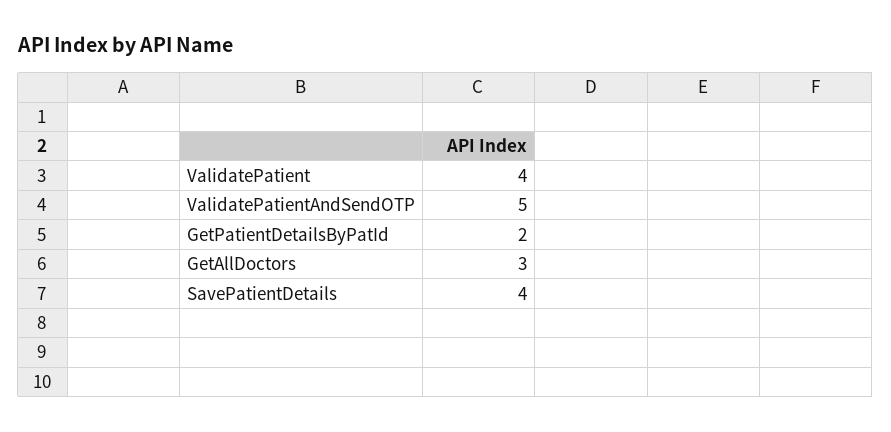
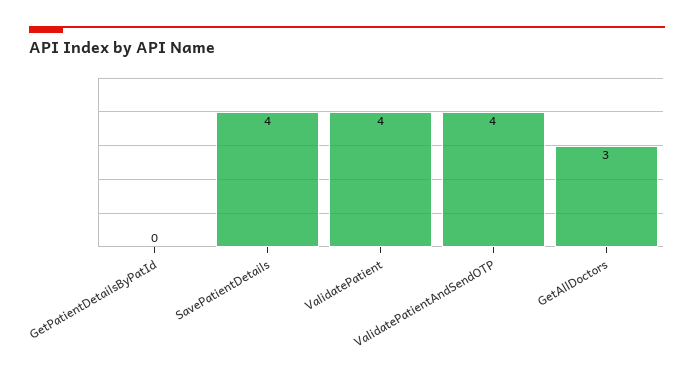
ValidatePatientAndSendOTP: 5 -> 4
GetPatientDetailsByPatId: 2 -> 0

